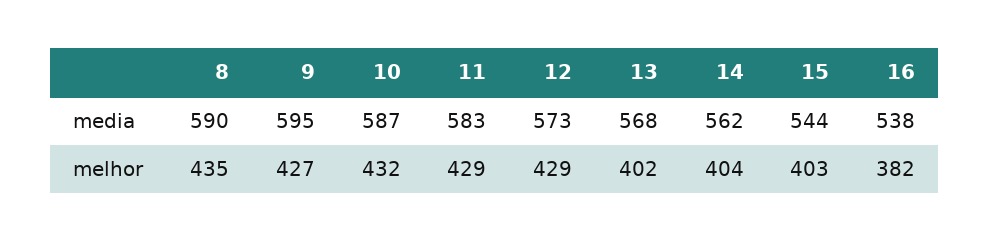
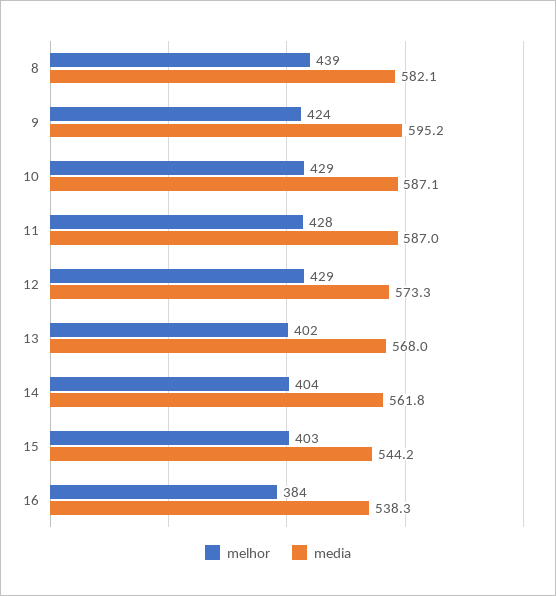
media, 8: 590 -> 582.1
media, 11: 583 -> 587
melhor, 8: 435 -> 439
melhor, 9: 427 -> 424
melhor, 10: 432 -> 429
melhor, 11: 429 -> 428
melhor, 16: 382 -> 384

